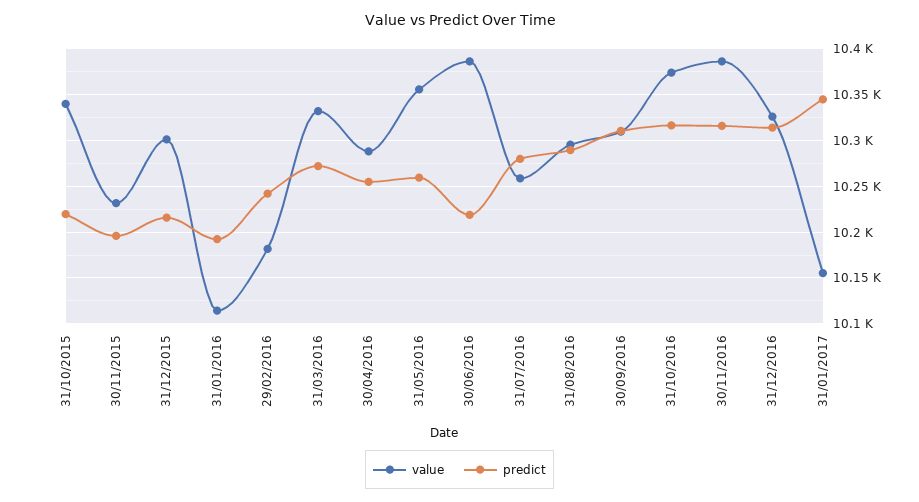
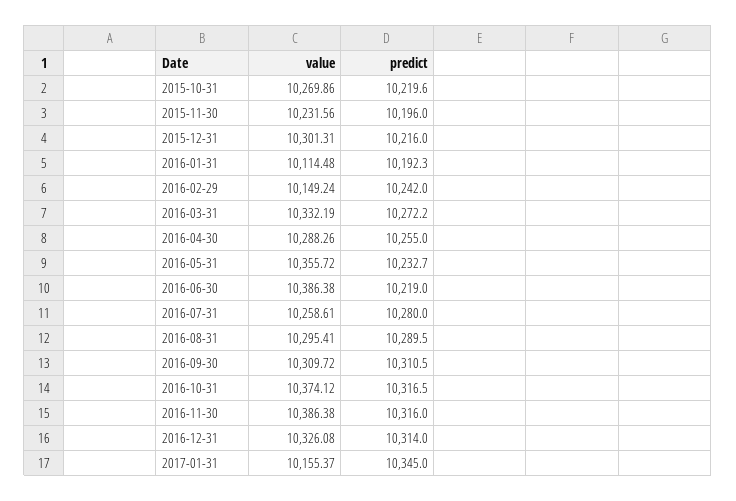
value, 31/10/2015: 10340 -> 10269.86
value, 29/02/2016: 10180 -> 10149.24
predict, 31/05/2016: 10260 -> 10232.7

